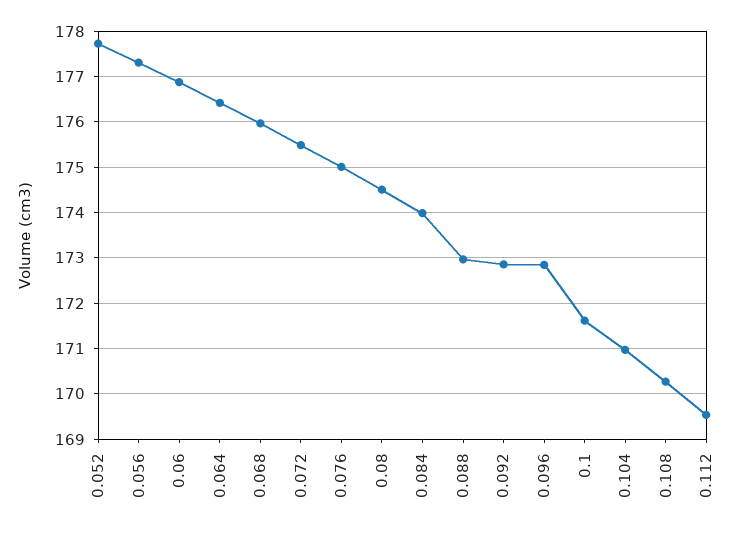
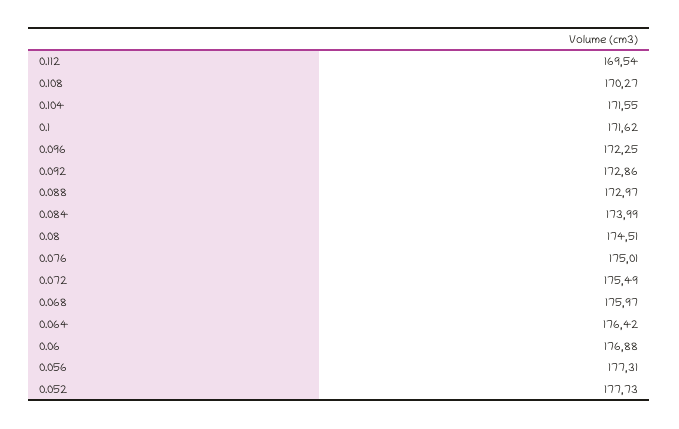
0.096: 172.8 -> 172.25
0.104: 171 -> 171.55

